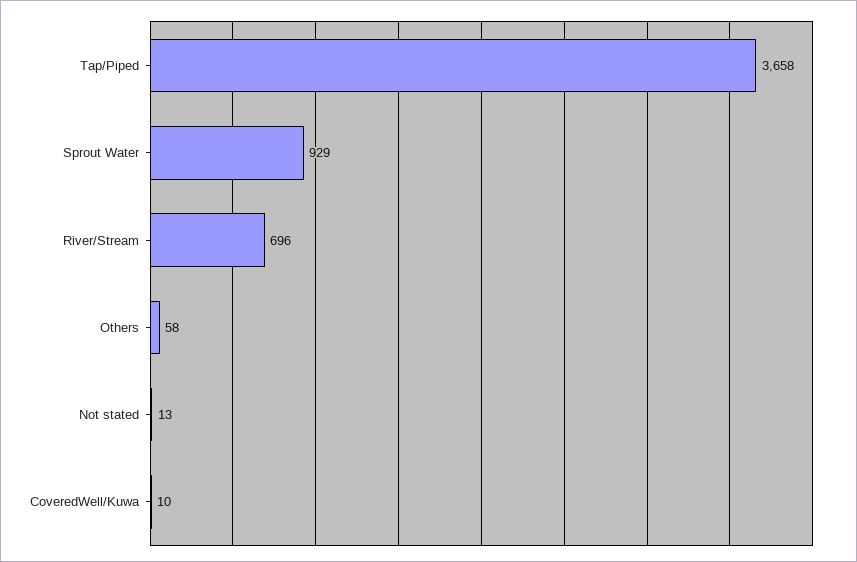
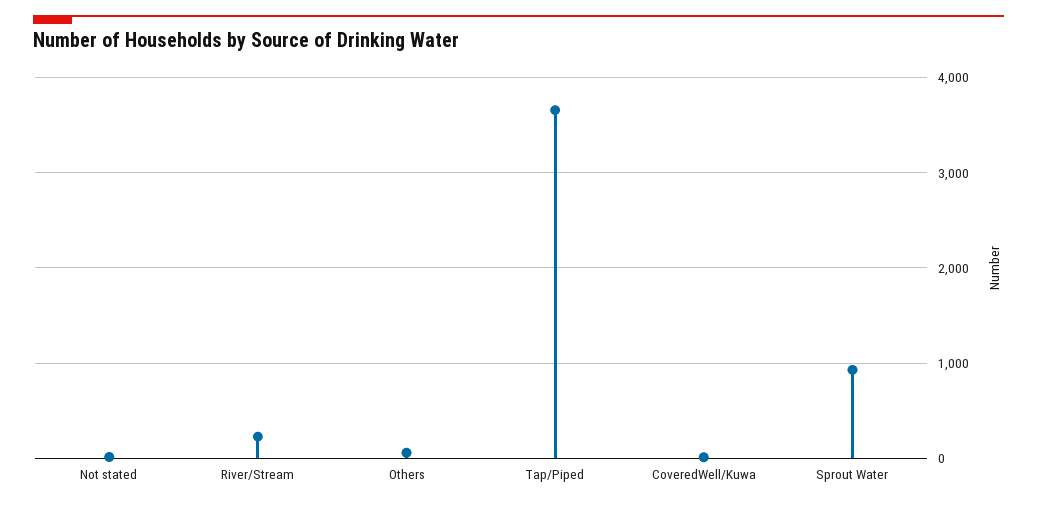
River/Stream: 696 -> 200

